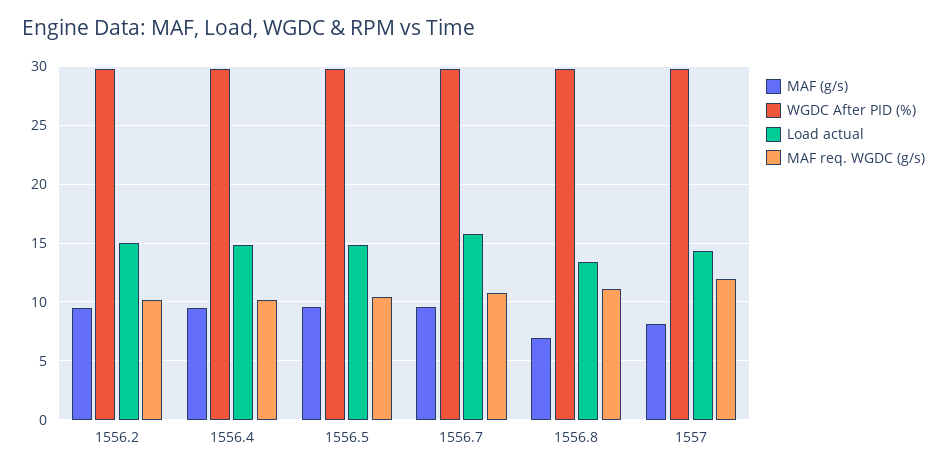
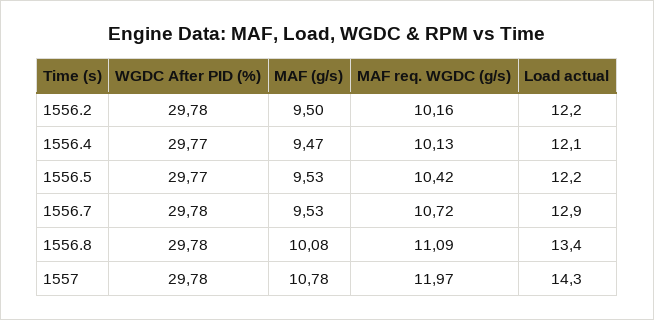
Load actual, 1556.2: 15 -> 12.2
Load actual, 1556.4: 15 -> 12.1
Load actual, 1556.5: 15 -> 12.2
Load actual, 1556.7: 16 -> 12.9
MAF (g/s), 1556.8: 7 -> 10.08
MAF (g/s), 1557: 8 -> 10.78

